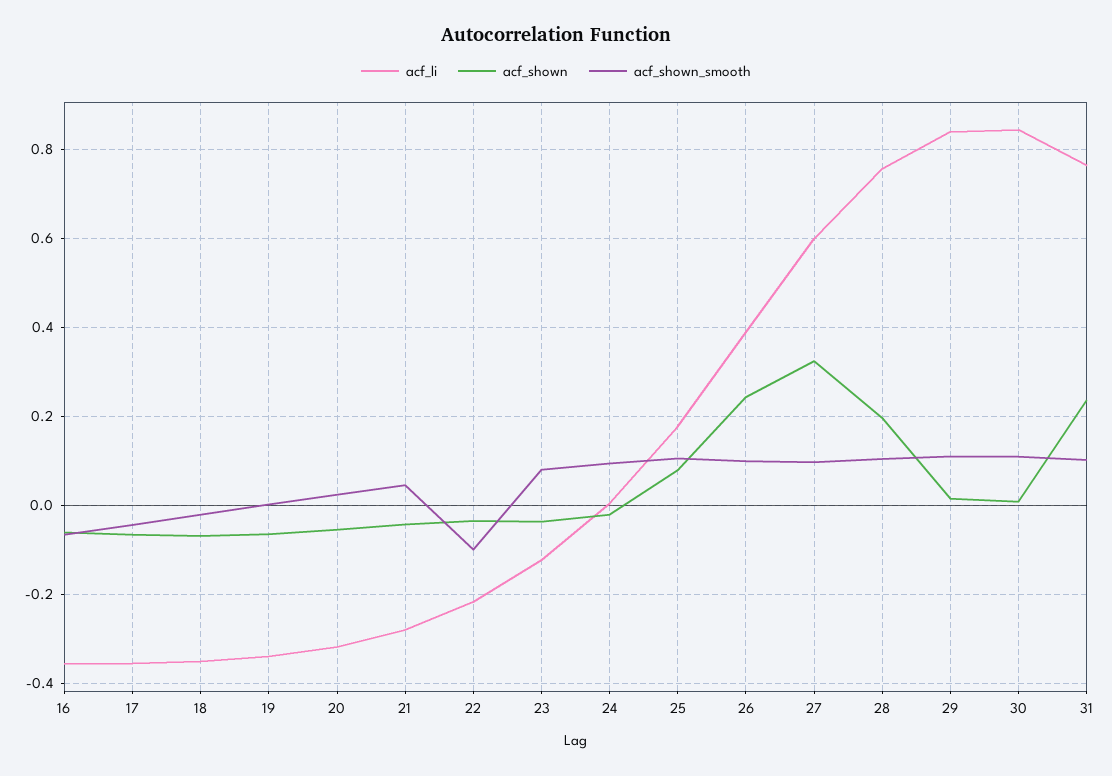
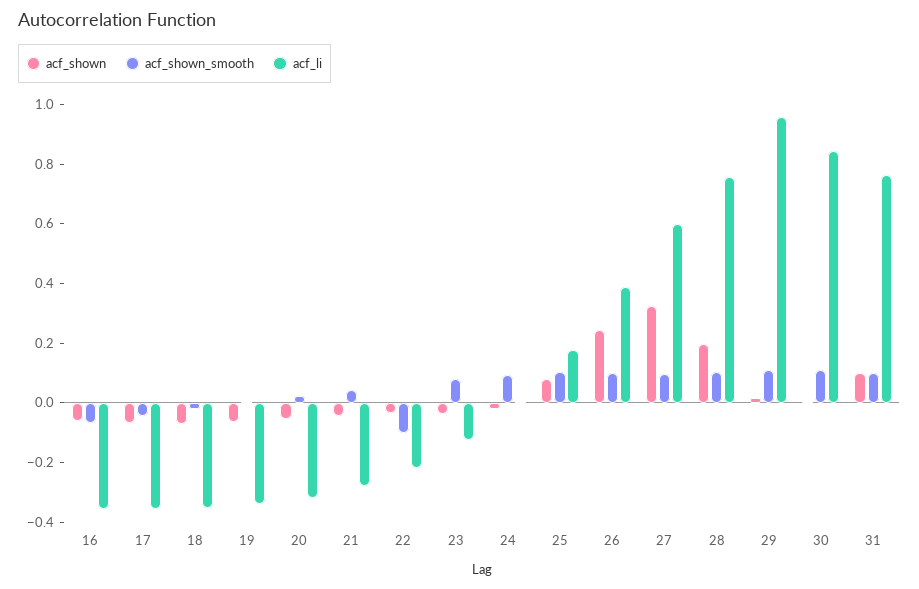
acf_li, 29: 0.84 -> 0.95
acf_shown, 31: 0.24 -> 0.1

